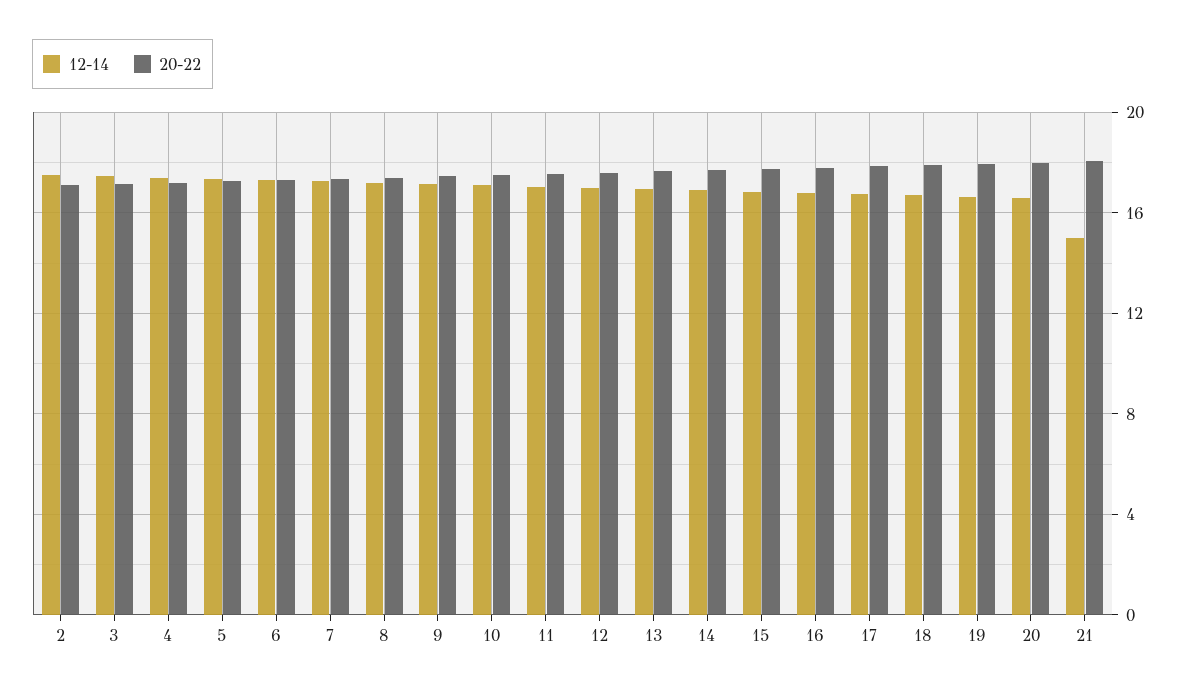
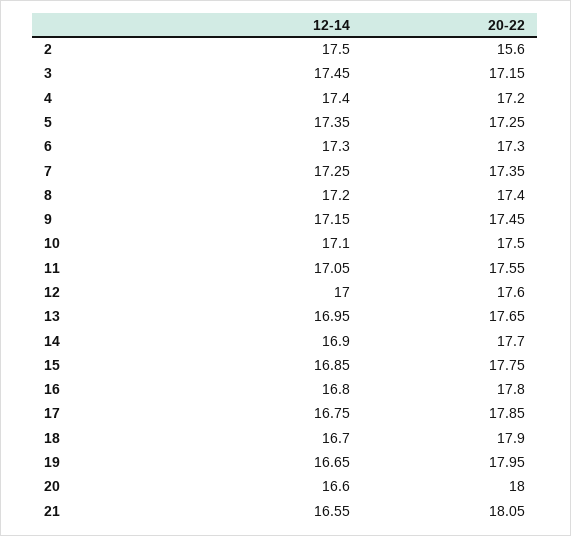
20-22, 2: 17 -> 15.6
12-14, 21: 15 -> 16.55

